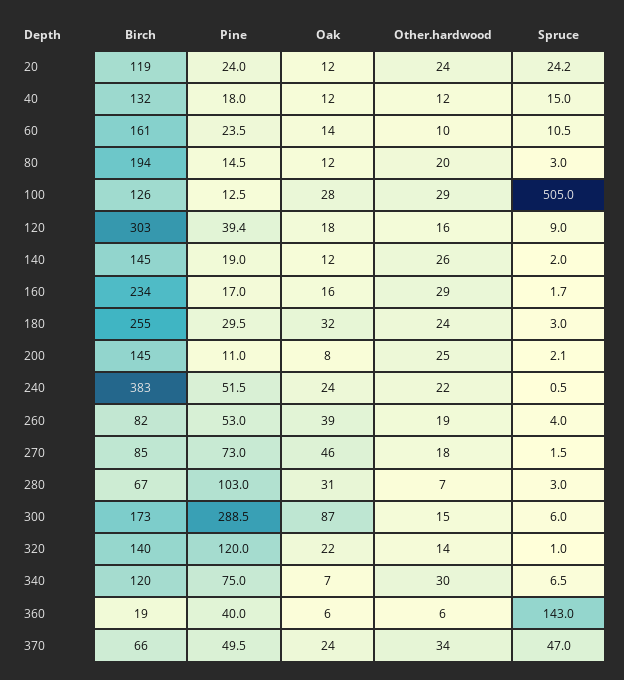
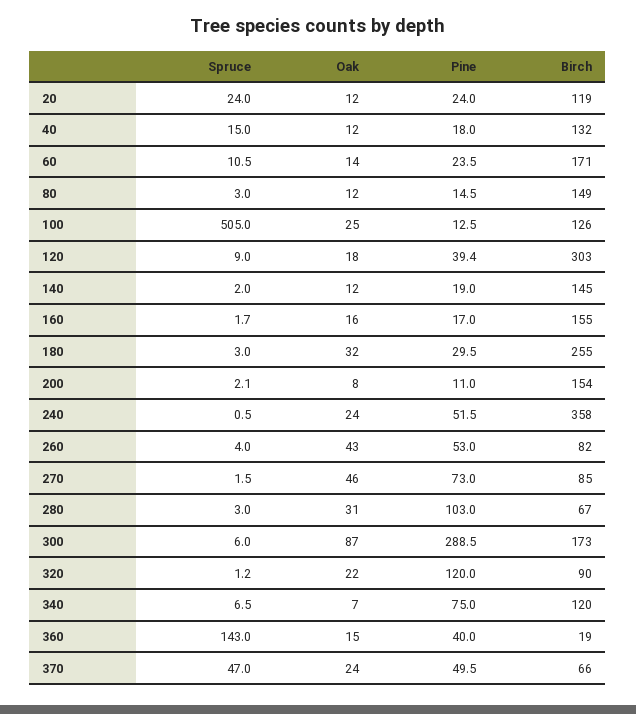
Other.hardwood, 20: 24 -> none
Spruce, 20: 24.2 -> 24
Other.hardwood, 40: 12 -> none
Birch, 60: 161 -> 171
Other.hardwood, 60: 10 -> none
Birch, 80: 194 -> 149
Other.hardwood, 80: 20 -> none
Oak, 100: 28 -> 25
Other.hardwood, 100: 29 -> none
Other.hardwood, 120: 16 -> none
Other.hardwood, 140: 26 -> none
Birch, 160: 234 -> 155
Other.hardwood, 160: 29 -> none
Other.hardwood, 180: 24 -> none
Birch, 200: 145 -> 154
Other.hardwood, 200: 25 -> none
Birch, 240: 383 -> 358
Other.hardwood, 240: 22 -> none
Oak, 260: 39 -> 43
Other.hardwood, 260: 19 -> none
Other.hardwood, 270: 18 -> none
Other.hardwood, 280: 7 -> none
Other.hardwood, 300: 15 -> none
Birch, 320: 140 -> 90
Other.hardwood, 320: 14 -> none
Spruce, 320: 1 -> 1.2
Other.hardwood, 340: 30 -> none
Oak, 360: 6 -> 15
Other.hardwood, 360: 6 -> none
Other.hardwood, 370: 34 -> none

